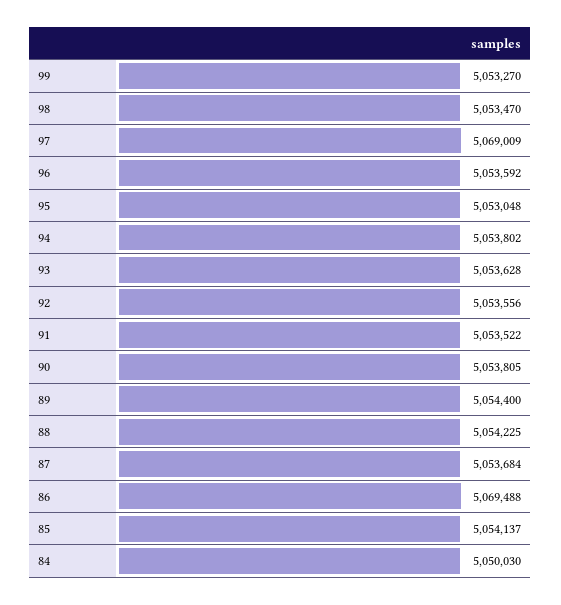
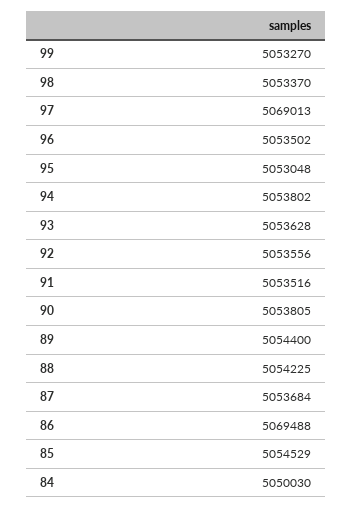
98: 5053470 -> 5053370
97: 5069009 -> 5069013
96: 5053592 -> 5053502
91: 5053522 -> 5053516
85: 5054137 -> 5054529

